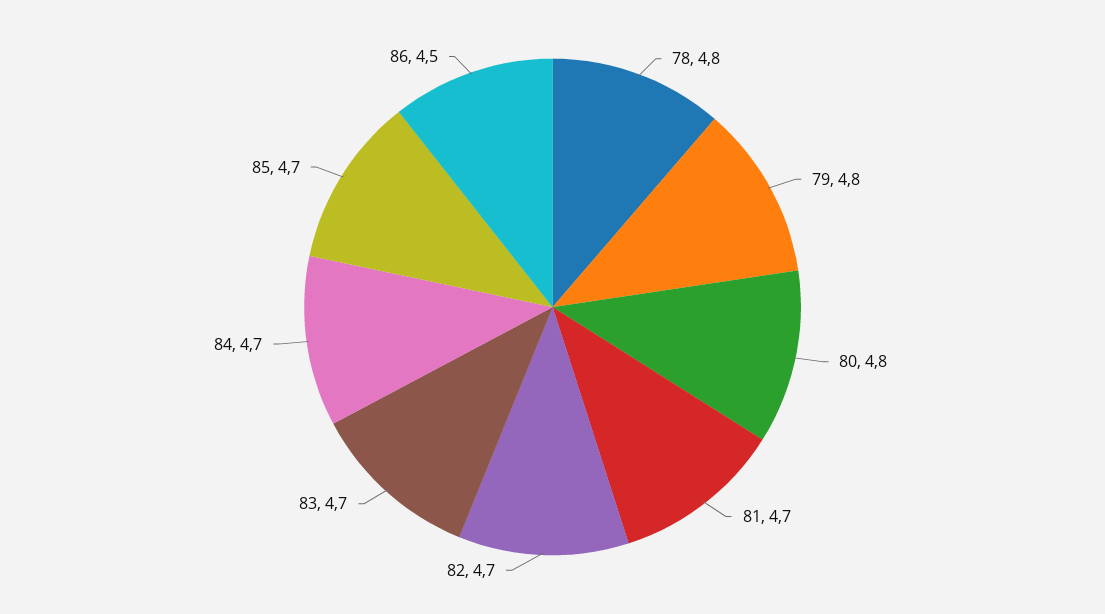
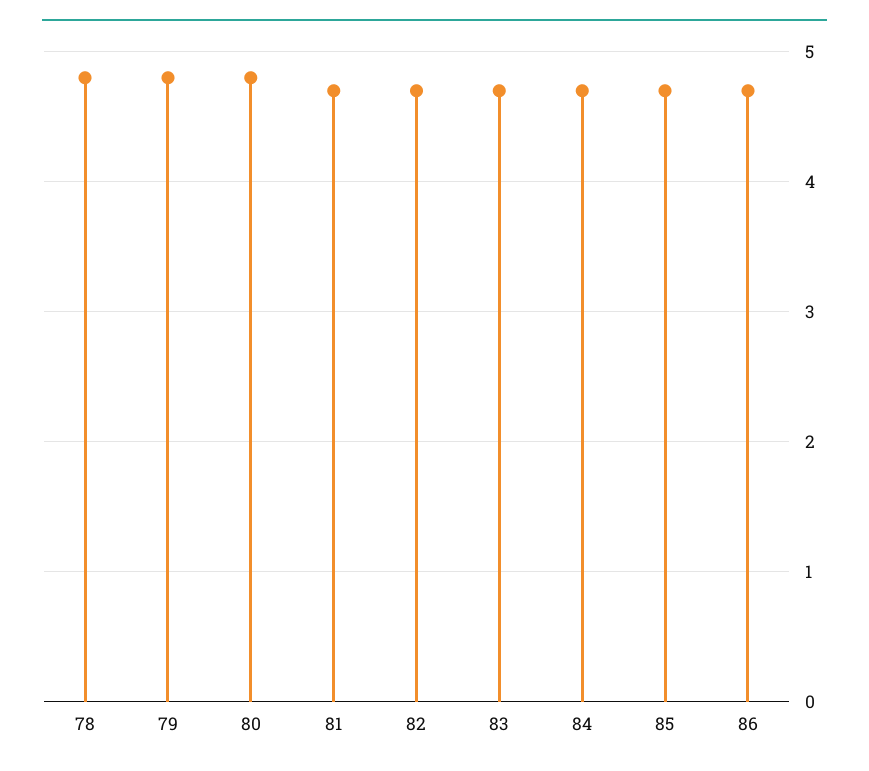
86: 4.5 -> 4.7

